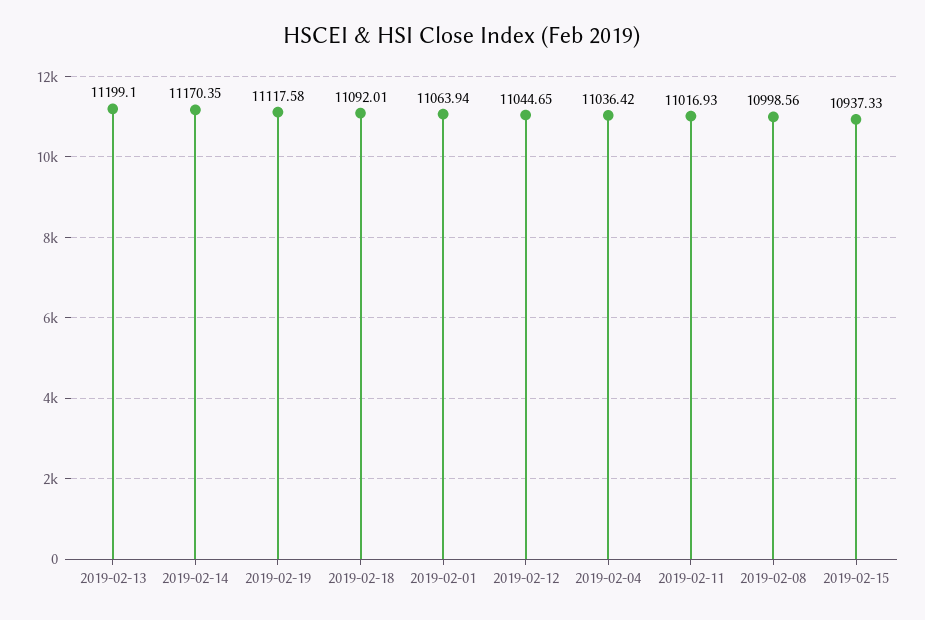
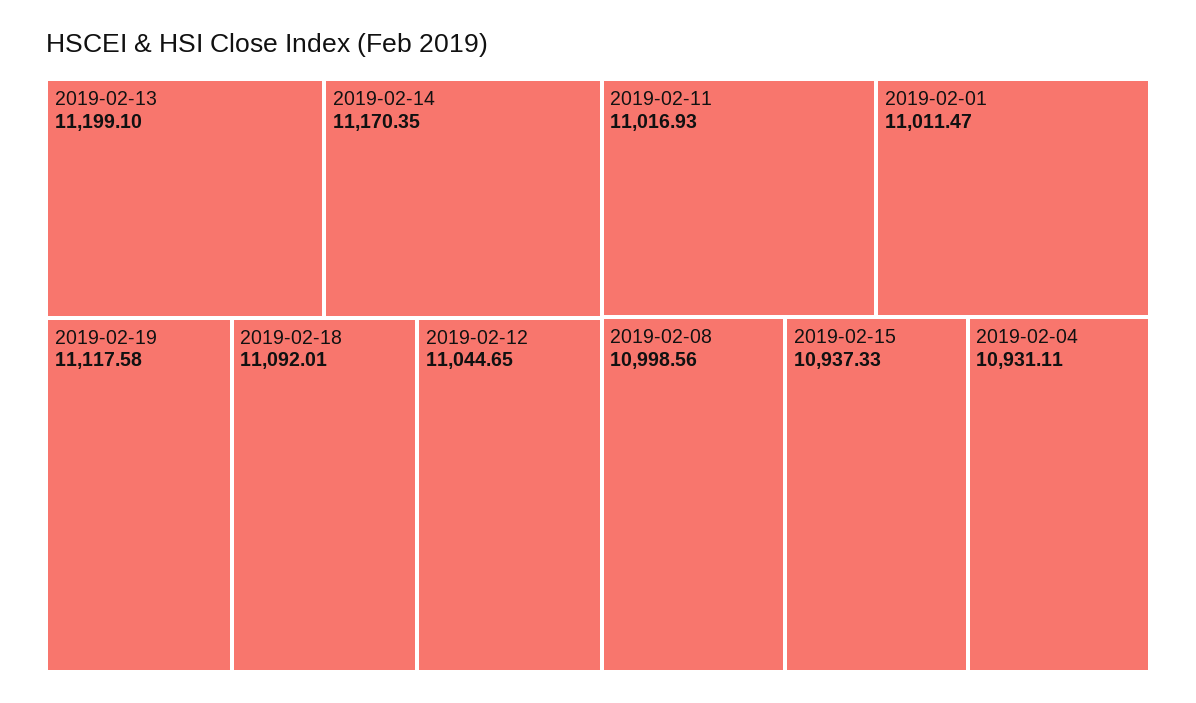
2019-02-01: 11063.94 -> 11011.47
2019-02-04: 11036.42 -> 10931.11

